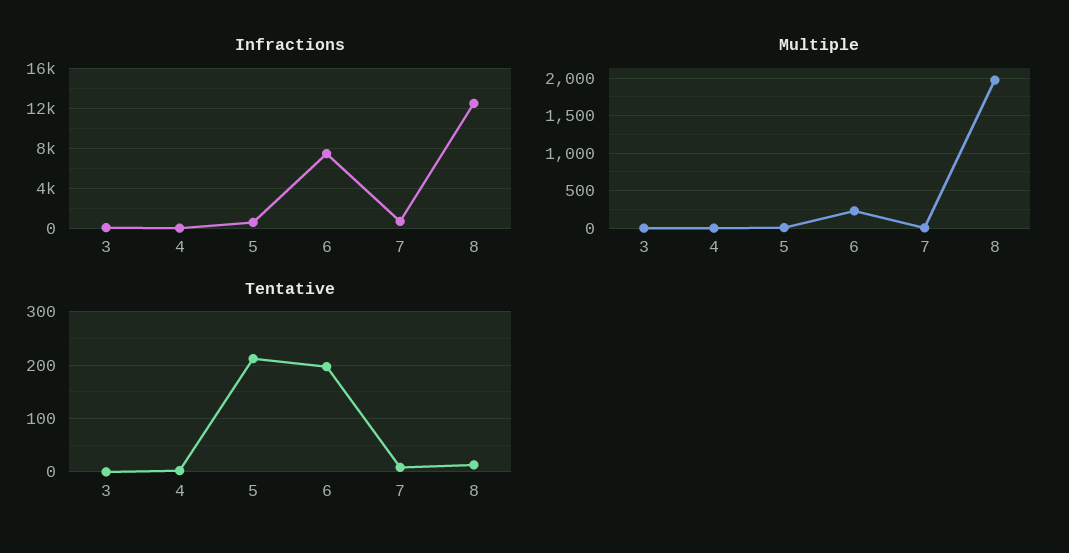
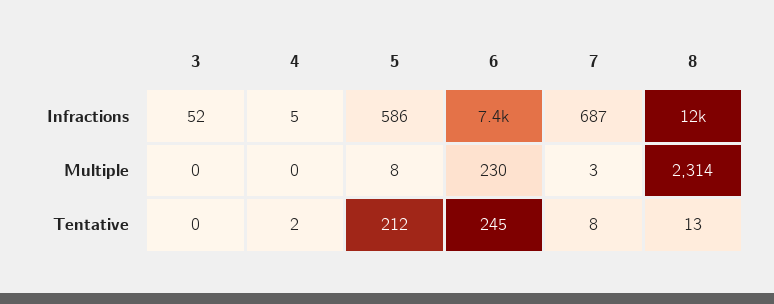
Multiple, 8: 2000 -> 2314
Tentative, 6: 200 -> 245

